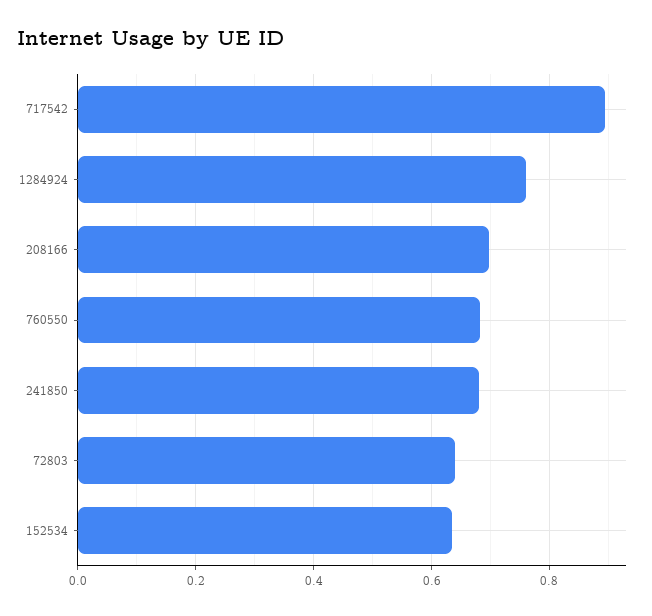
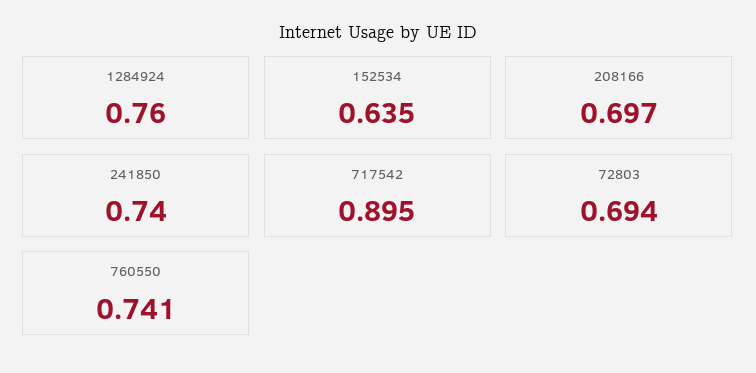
760550: 0.68 -> 0.741
241850: 0.68 -> 0.74
72803: 0.64 -> 0.694

